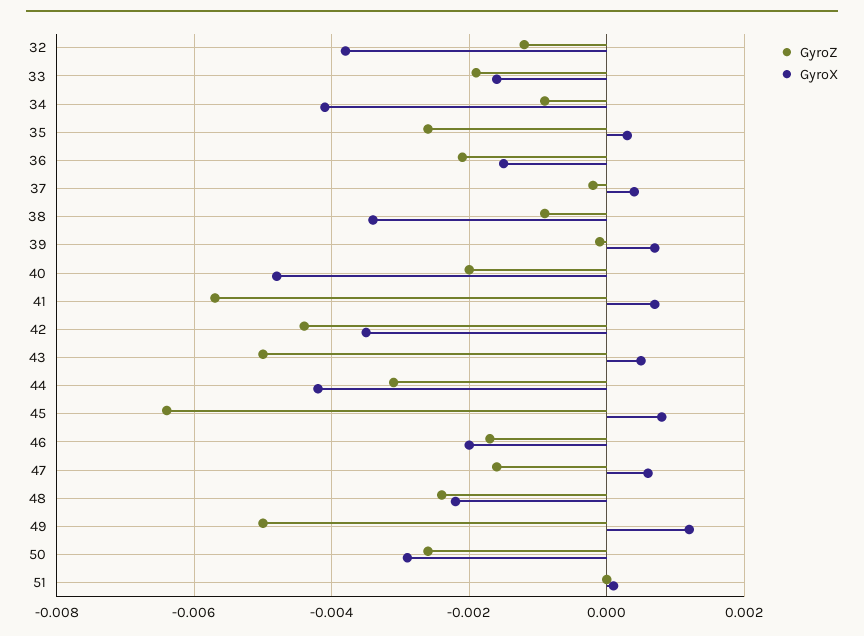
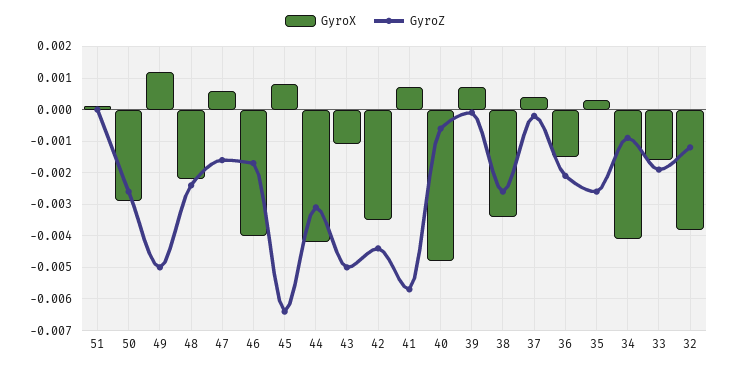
GyroZ, 38: -0.001 -> -0.0025
GyroZ, 40: -0.002 -> -0.0005
GyroX, 43: 0.0005 -> -0.001
GyroX, 46: -0.002 -> -0.004

